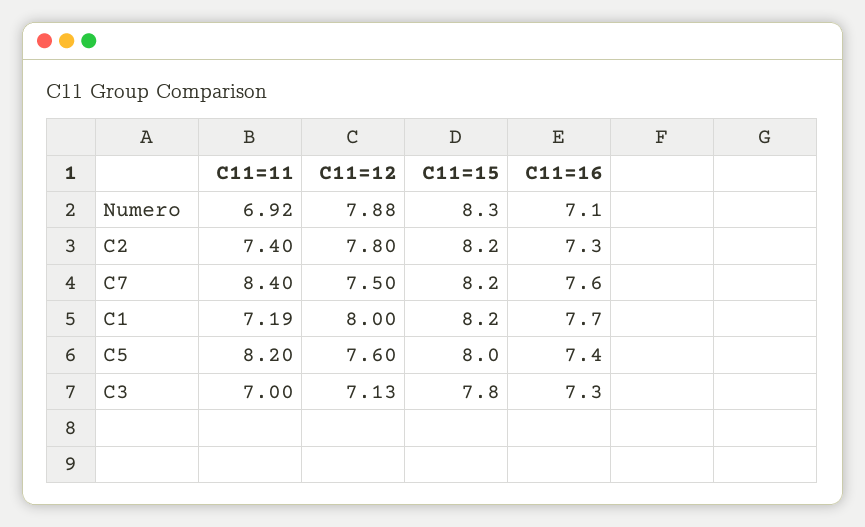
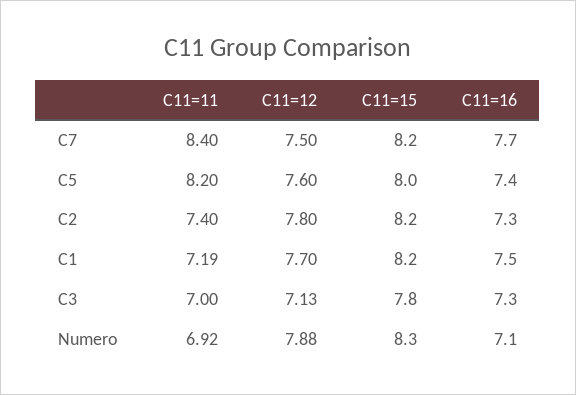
C11=16, C7: 7.6 -> 7.7
C11=12, C1: 8 -> 7.7
C11=16, C1: 7.7 -> 7.5

